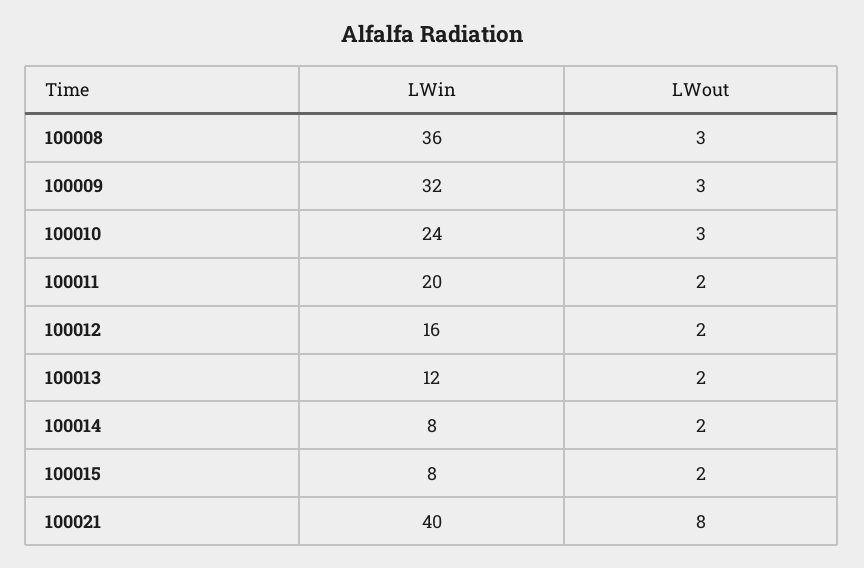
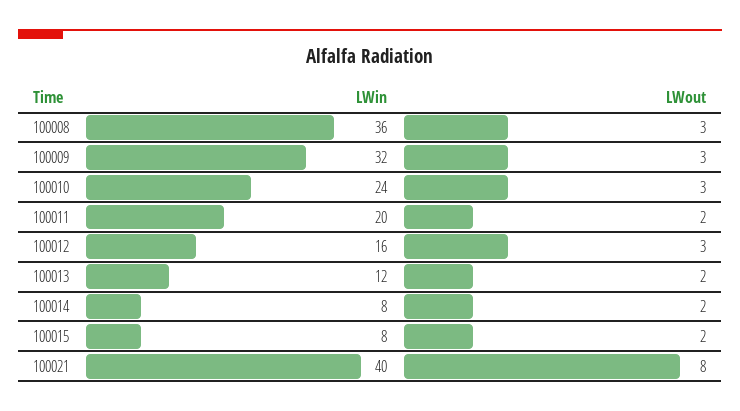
LWout, 100012: 2 -> 3

